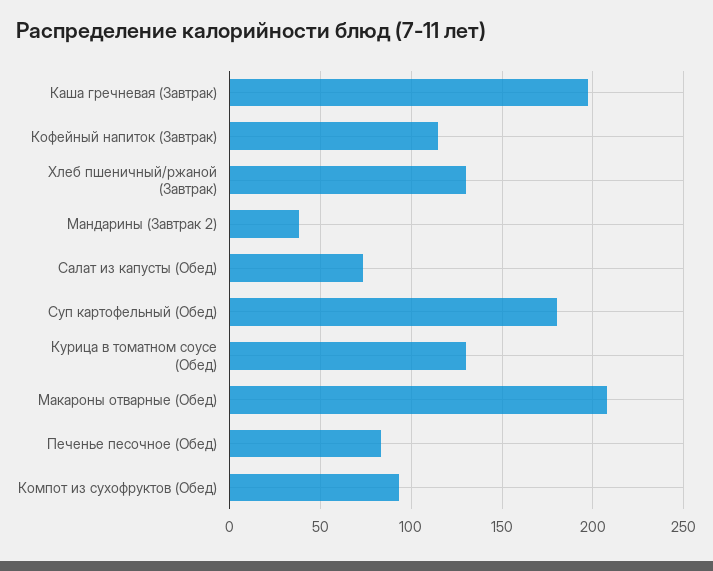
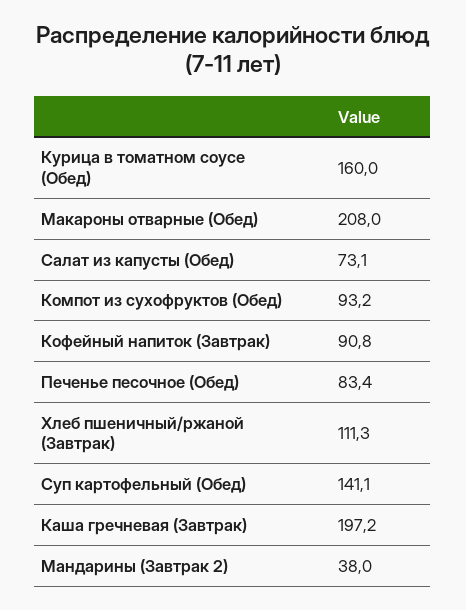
Кофейный напиток (Завтрак): 115 -> 90.8
Хлеб пшеничный/ржаной (Завтрак): 130 -> 111.3
Суп картофельный (Обед): 180 -> 141.1
Курица в томатном соусе (Обед): 130 -> 160

